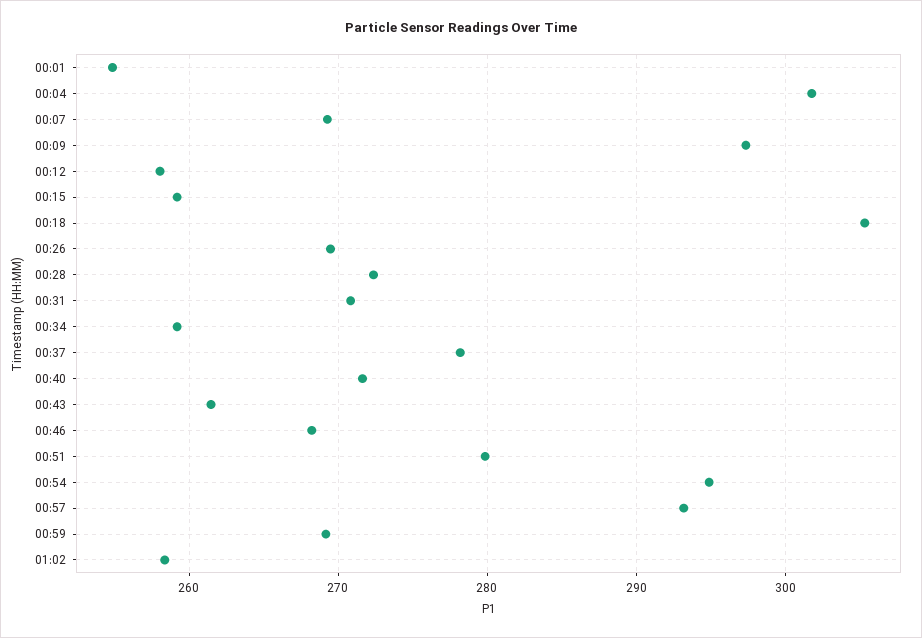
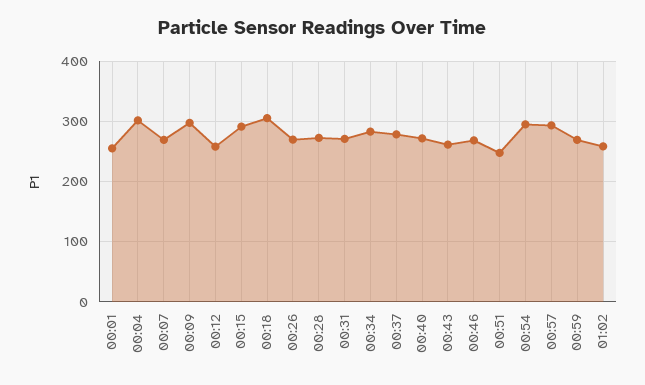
00:15: 259 -> 290
00:34: 259 -> 280
00:51: 280 -> 250

